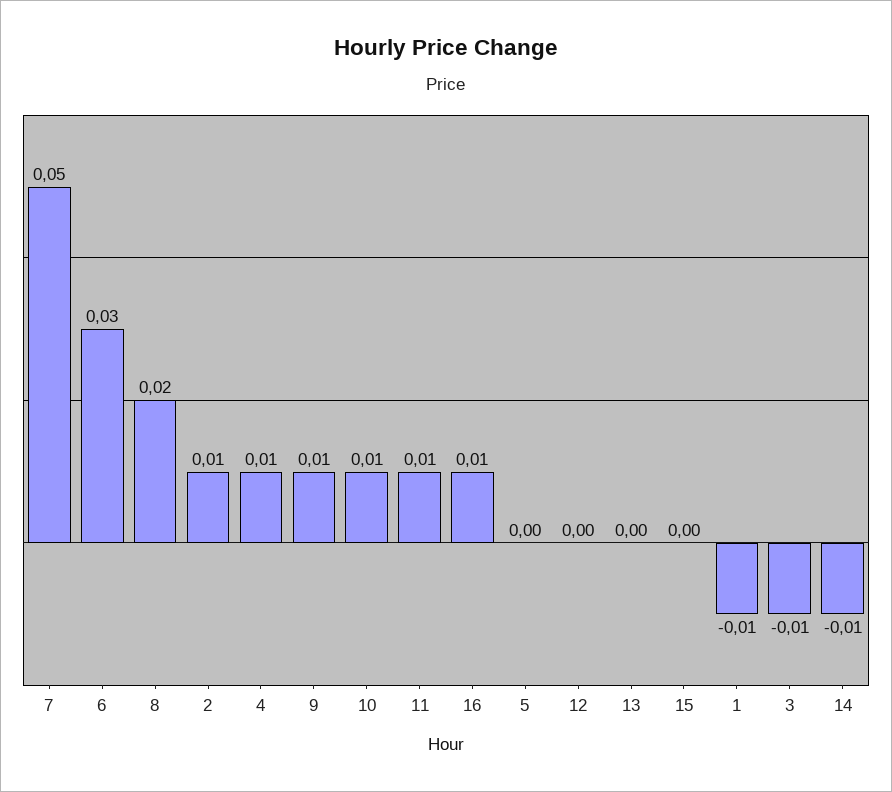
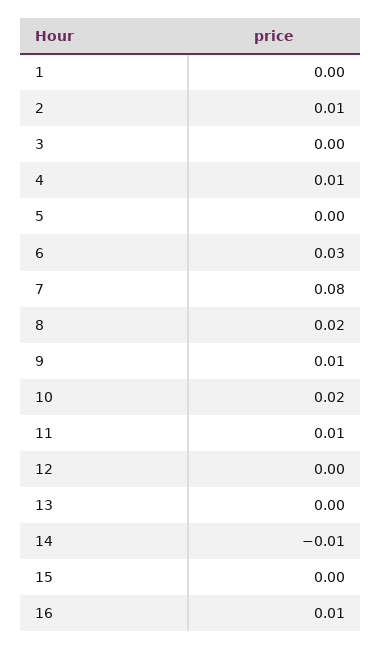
7: 0.05 -> 0.08
10: 0.01 -> 0.02
1: -0.01 -> 0
3: -0.01 -> 0

